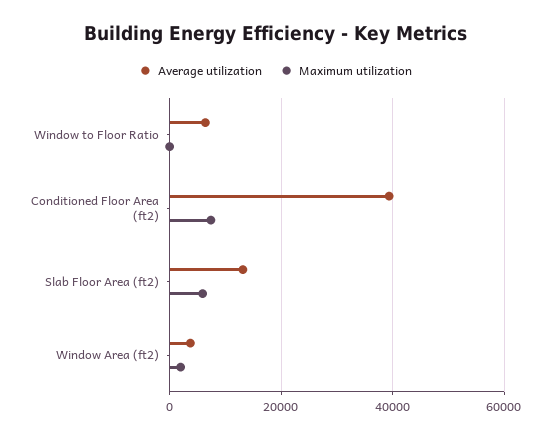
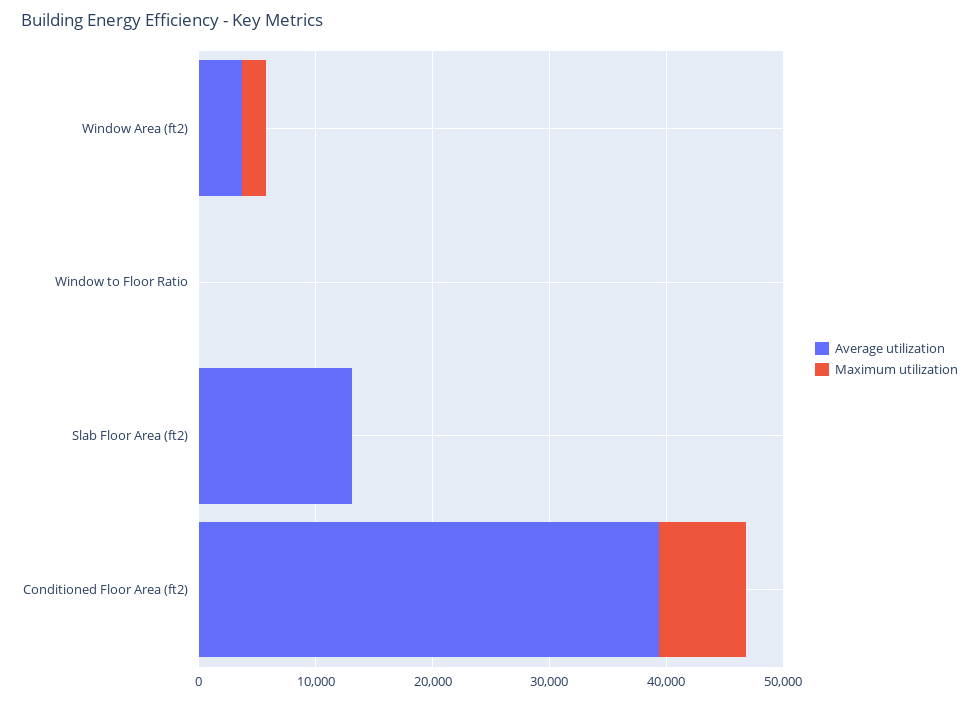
Average utilization, Window to Floor Ratio: 6000 -> 0
Maximum utilization, Slab Floor Area (ft2): 6000 -> 0

